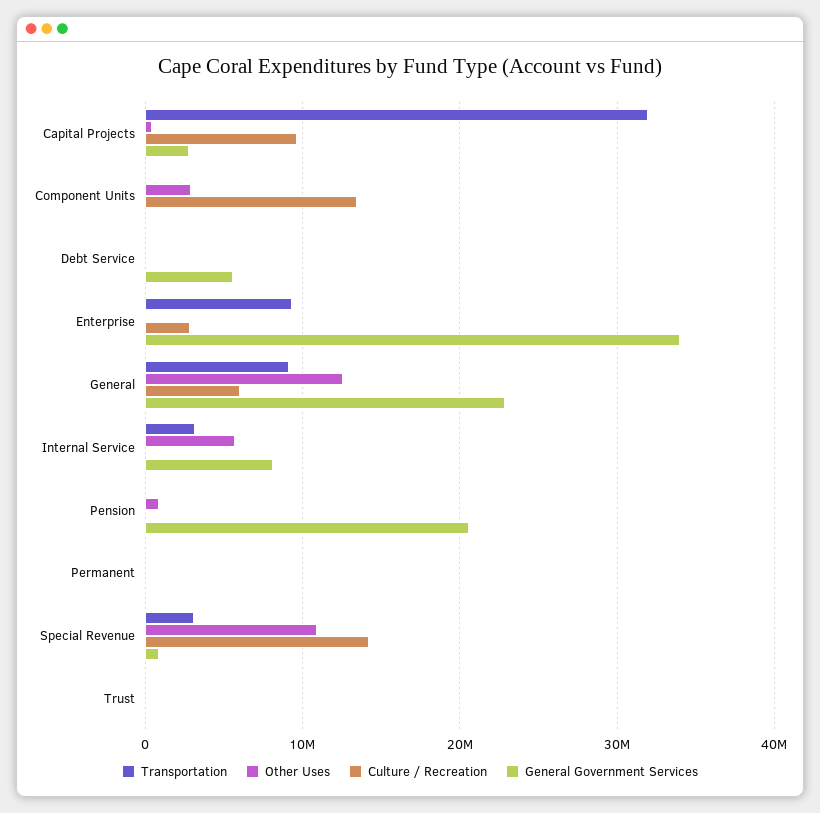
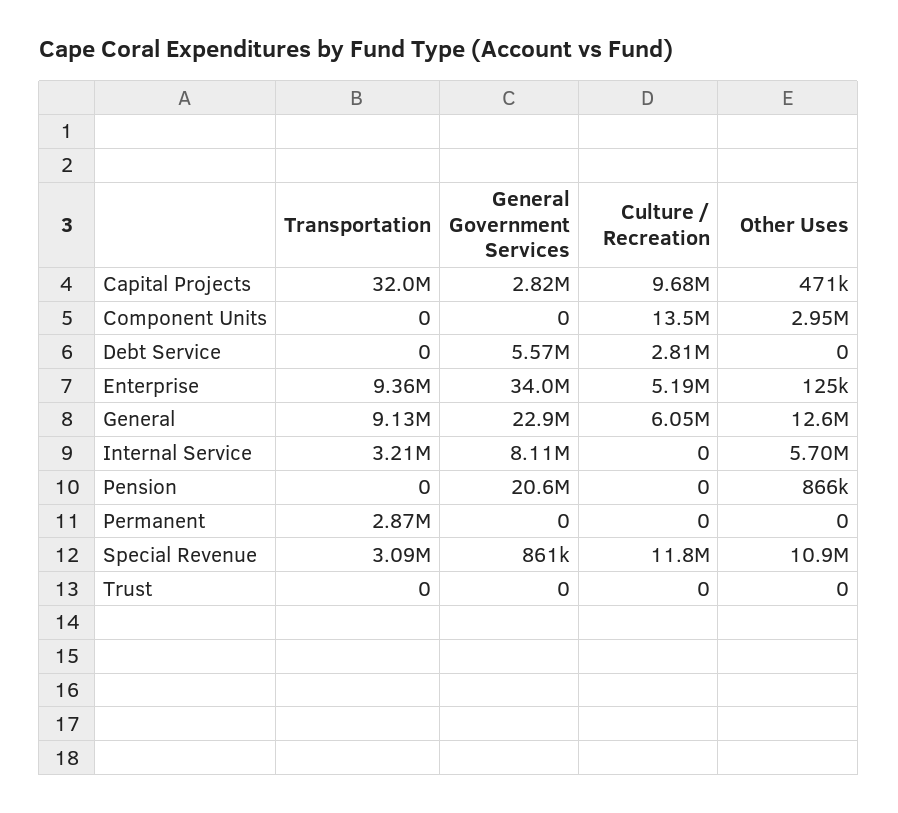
Culture / Recreation, Debt Service: 0 -> 2810000
Culture / Recreation, Enterprise: 3000000 -> 5190000
Transportation, Permanent: 0 -> 2870000
Culture / Recreation, Special Revenue: 14000000 -> 11800000

